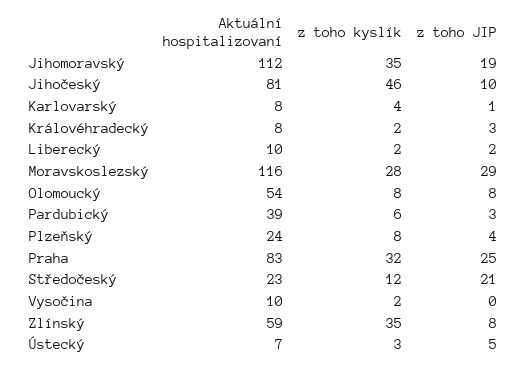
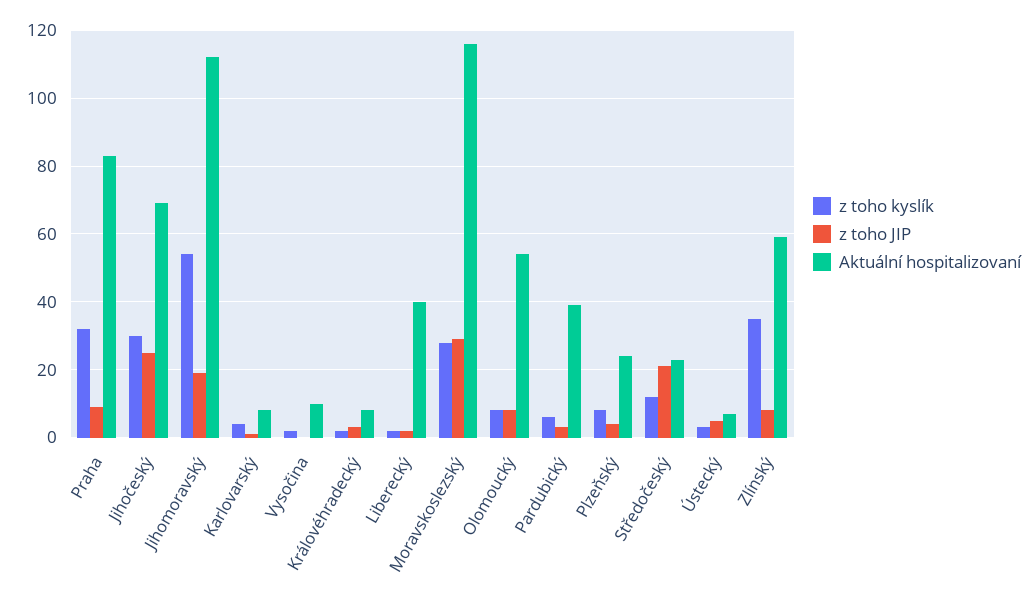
z toho kyslík, Jihomoravský: 35 -> 55
Aktuální hospitalizovaní, Jihočeský: 81 -> 70
z toho kyslík, Jihočeský: 46 -> 30
z toho JIP, Jihočeský: 10 -> 25
Aktuální hospitalizovaní, Liberecký: 10 -> 40
z toho JIP, Praha: 25 -> 10

